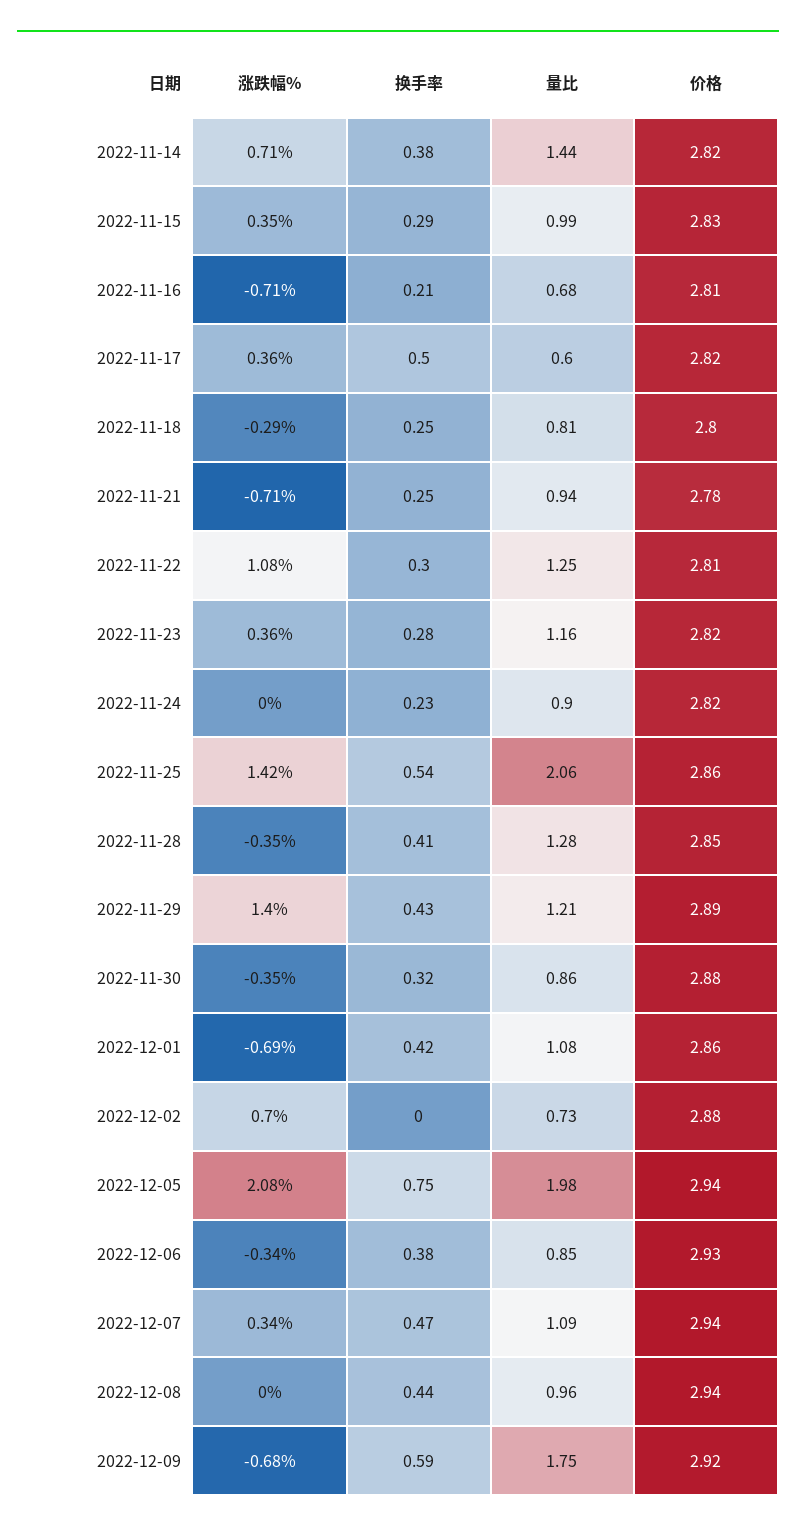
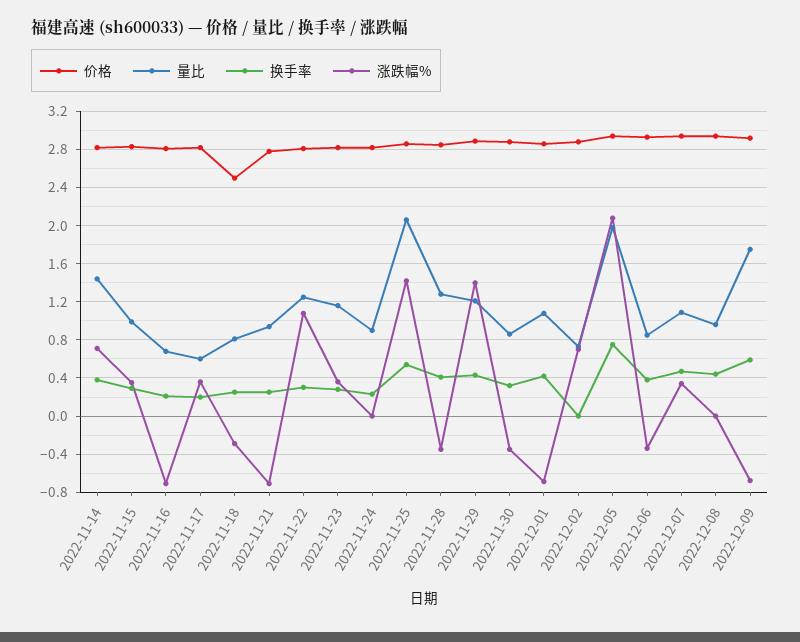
换手率, 2022-11-17: 0.5 -> 0.2
价格, 2022-11-18: 2.8 -> 2.5

